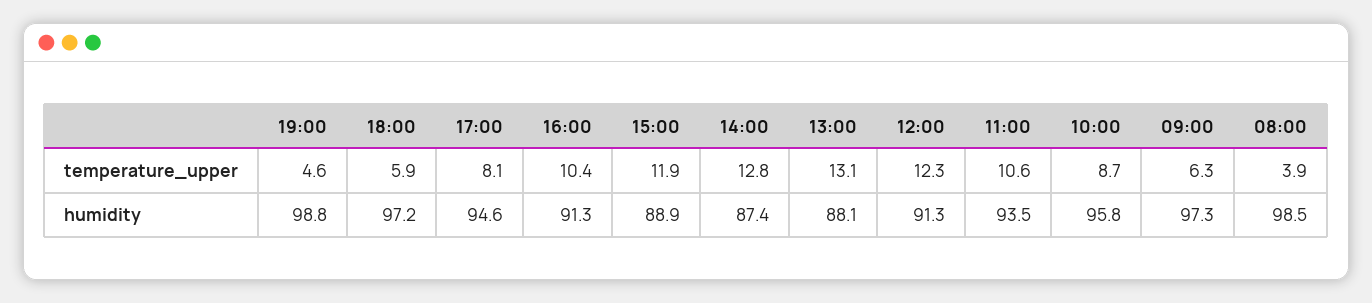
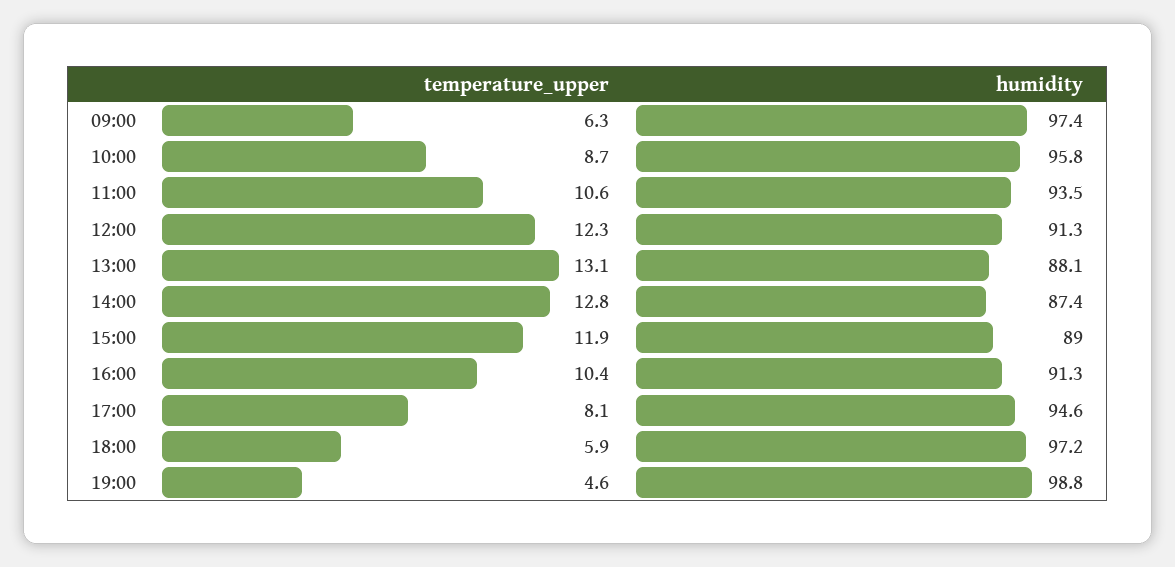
08:00, temperature_upper: 3.9 -> none
15:00, humidity: 88.9 -> 89
09:00, humidity: 97.3 -> 97.4
08:00, humidity: 98.5 -> none

